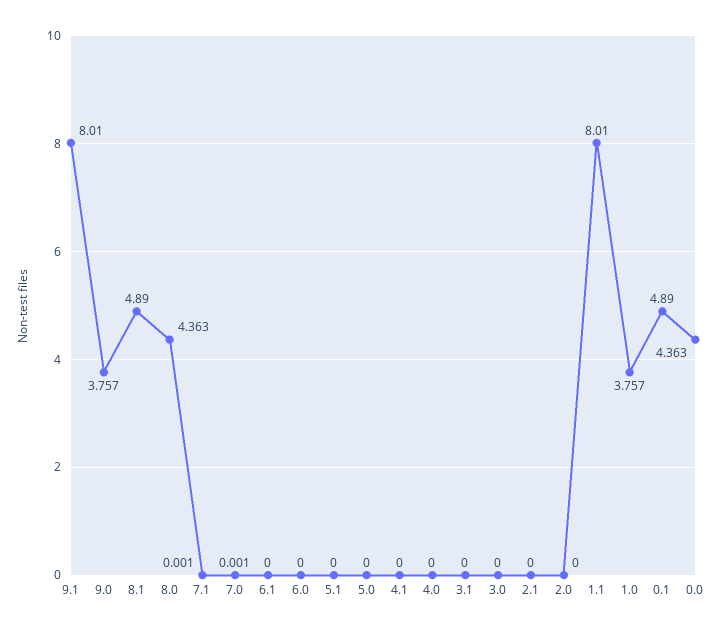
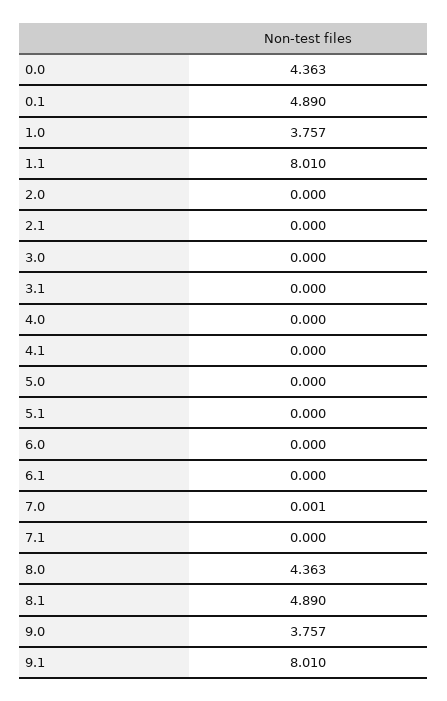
7.1: 0.001 -> 0

